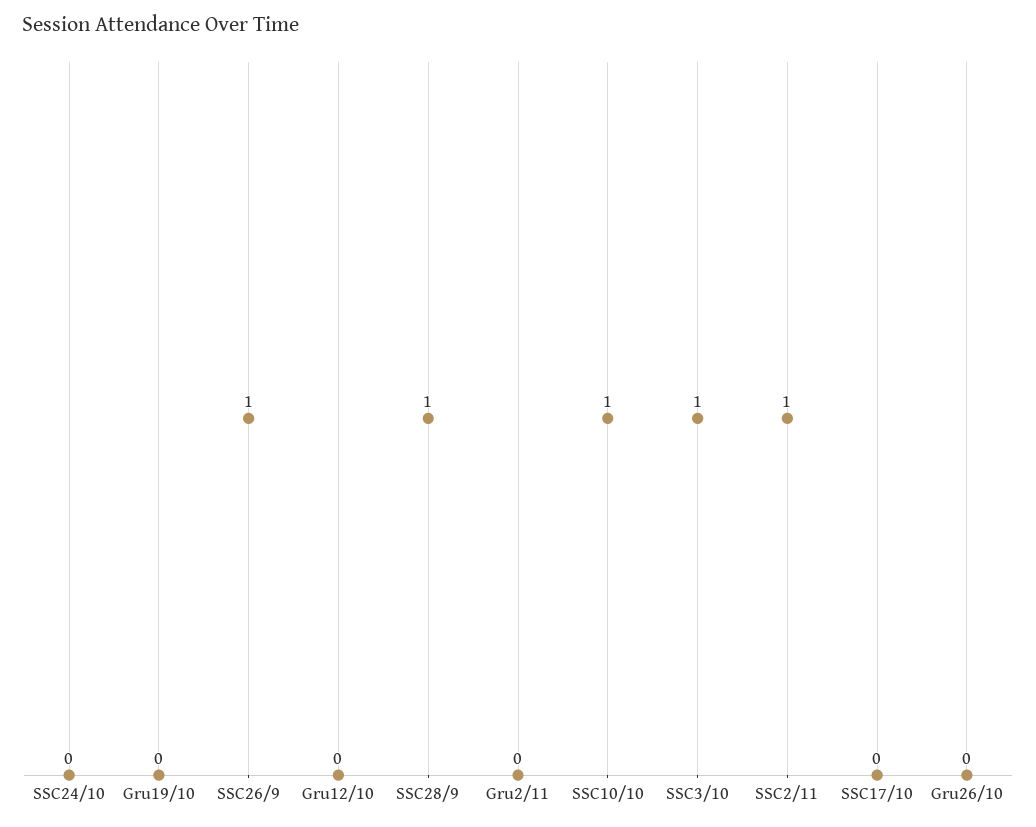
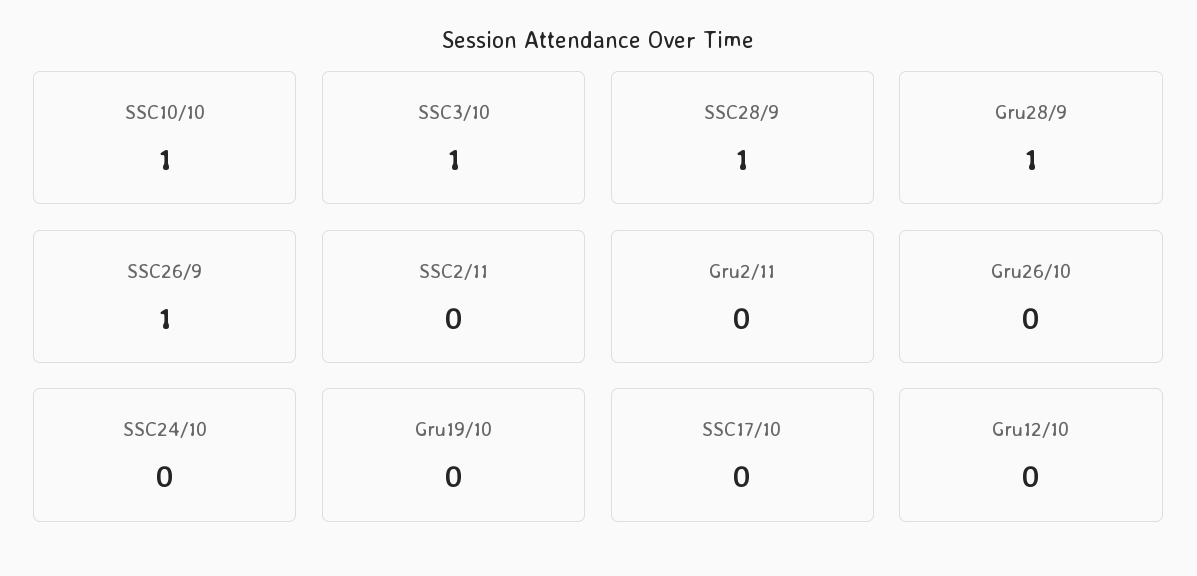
SSC2/11: 1 -> 0
Gru28/9: none -> 1

